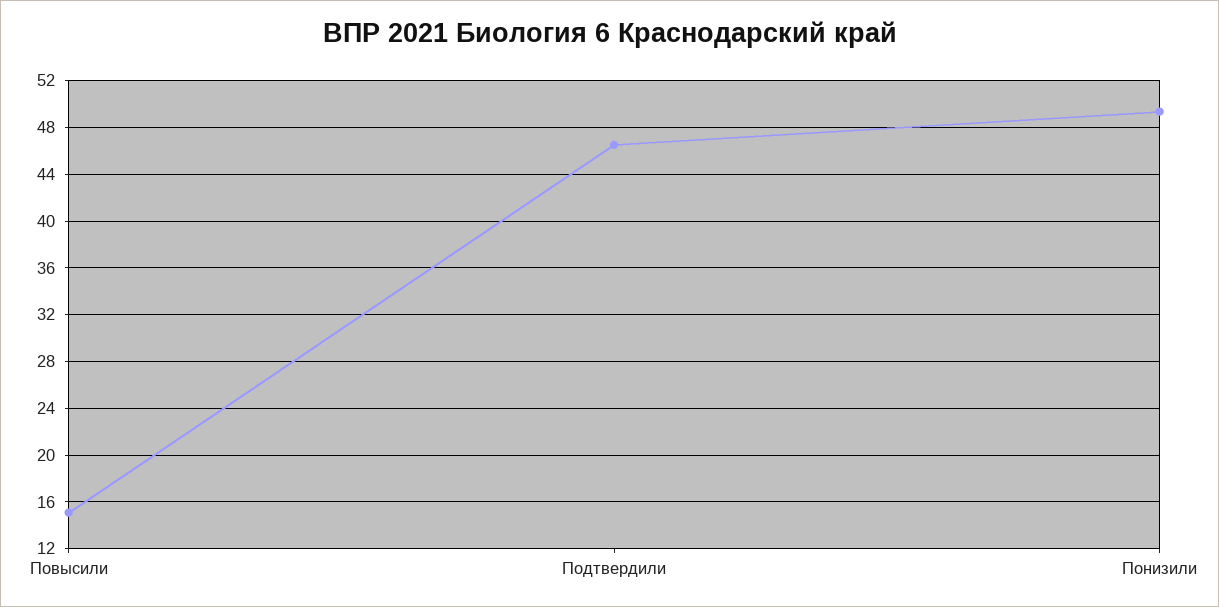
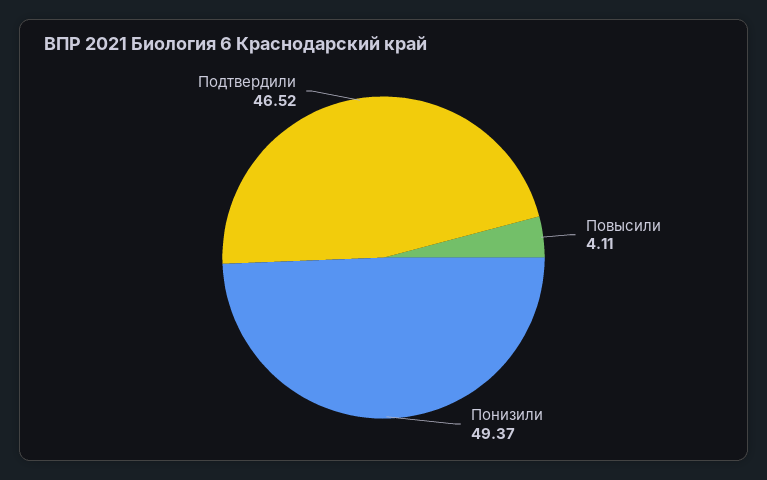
Повысили: 15 -> 4.11

